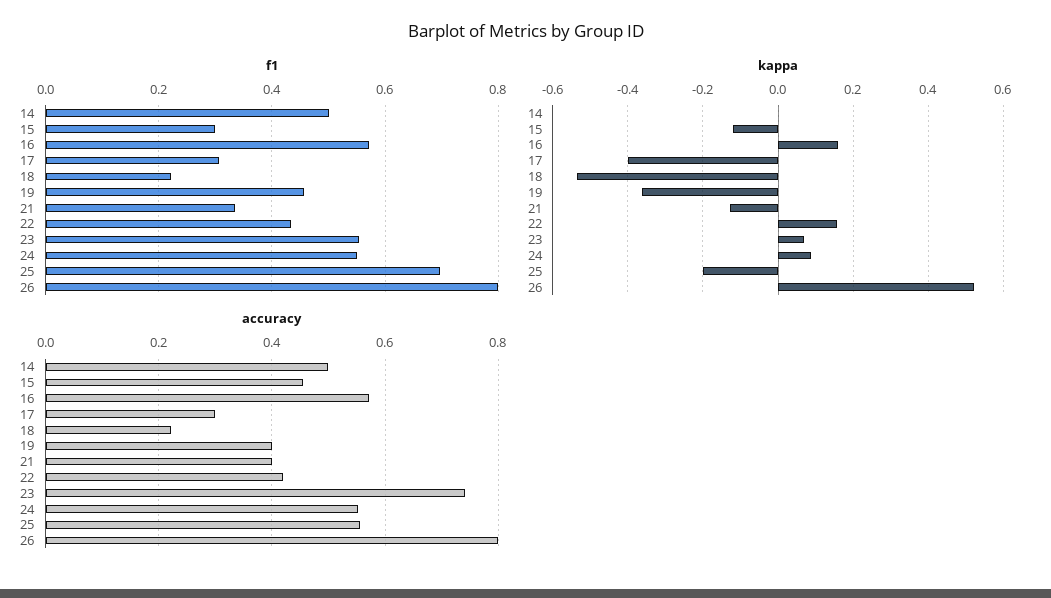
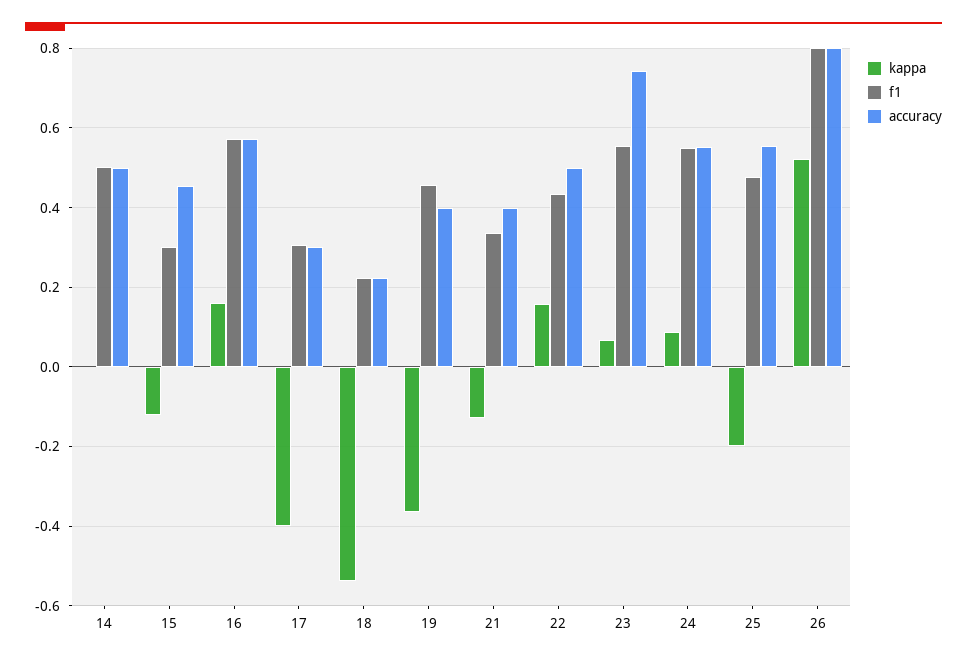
f1, 25: 0.7 -> 0.48
accuracy, 22: 0.42 -> 0.5

